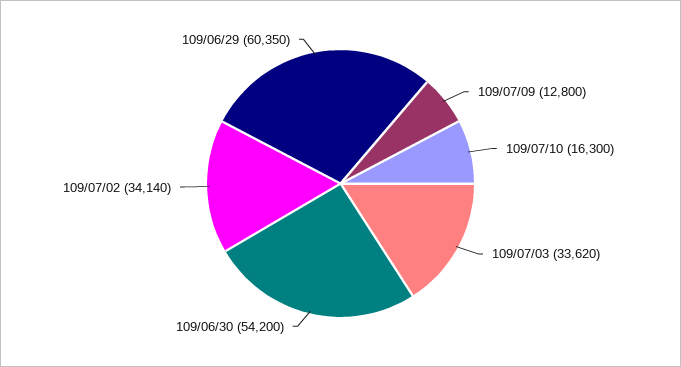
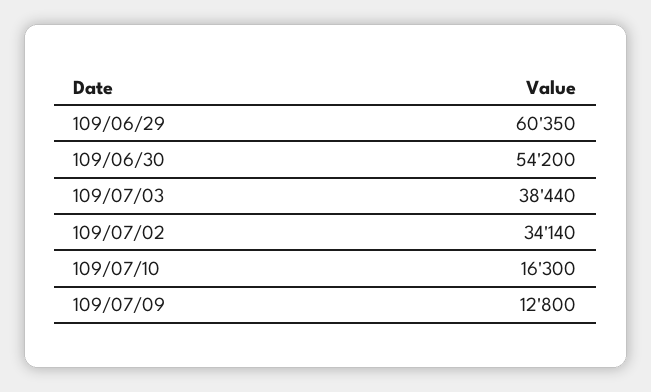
109/07/03: 33620 -> 38440

